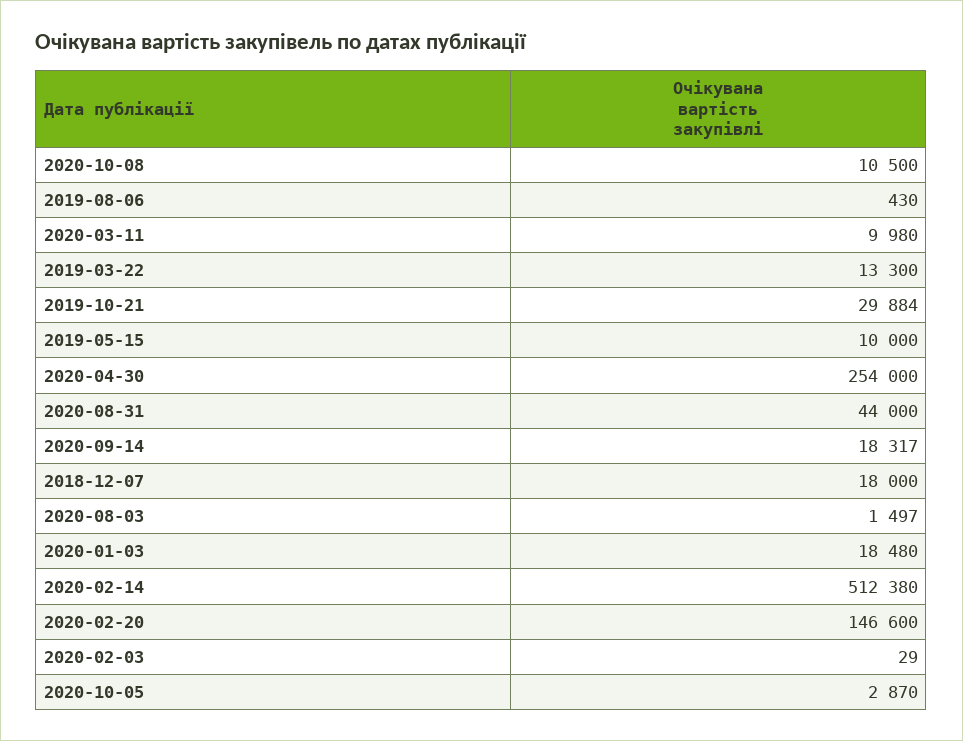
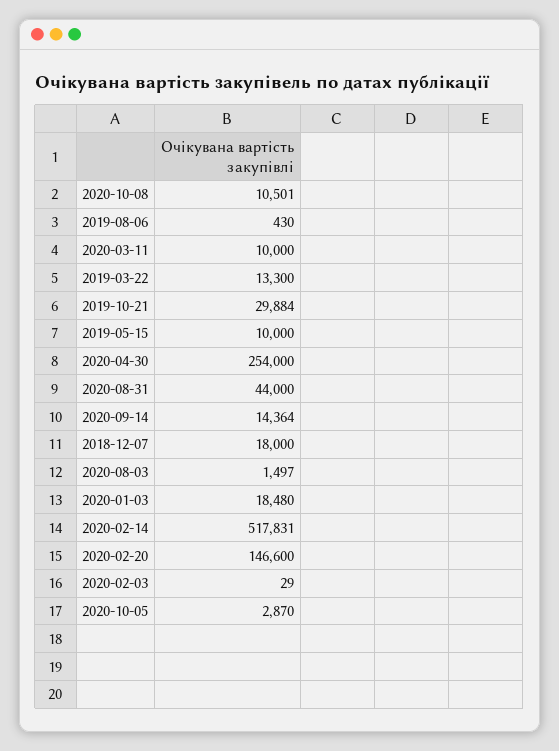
2020-10-08: 10500 -> 10501
2020-03-11: 9980 -> 10000
2020-09-14: 18317 -> 14364
2020-02-14: 512380 -> 517831

